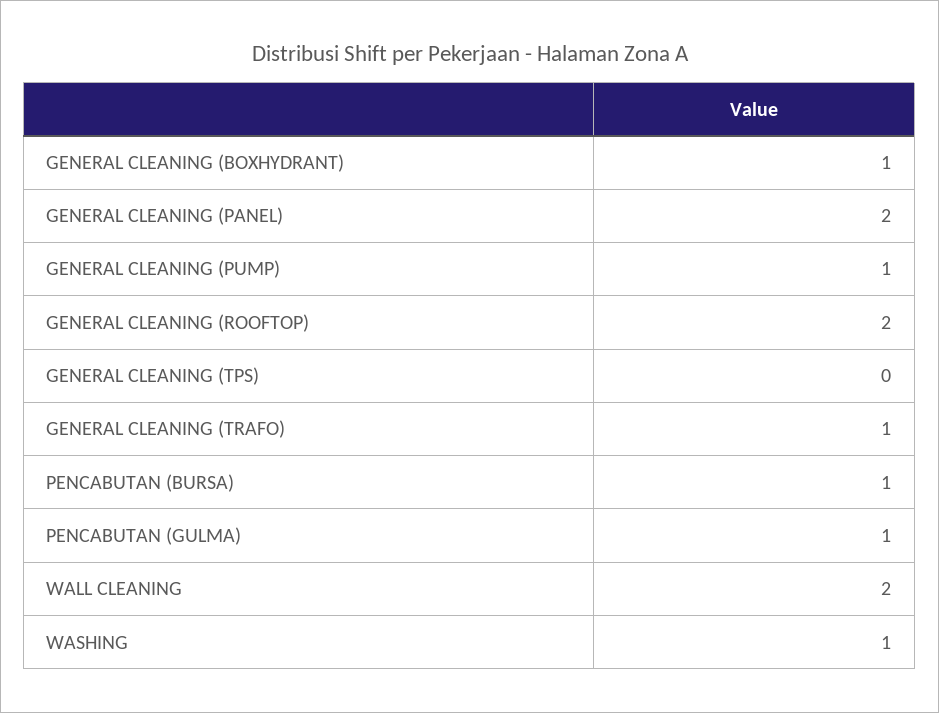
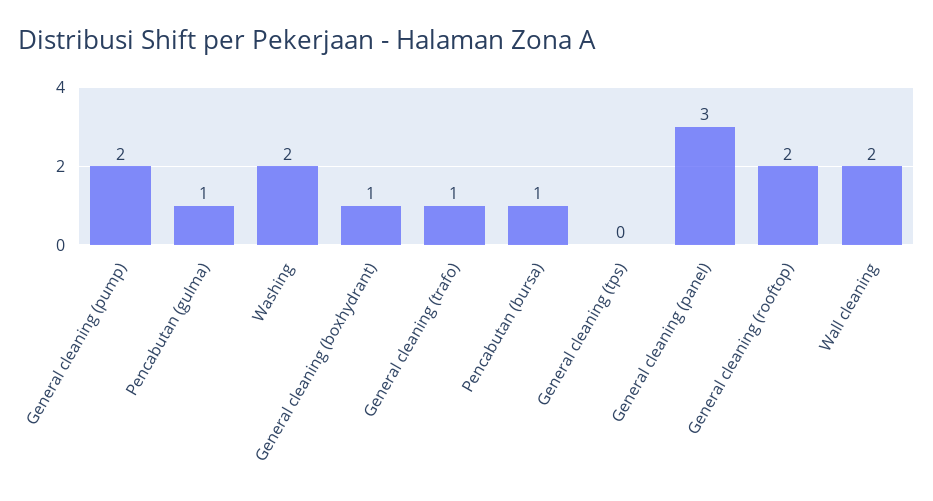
GENERAL CLEANING (PANEL): 2 -> 3
GENERAL CLEANING (PUMP): 1 -> 2
WASHING: 1 -> 2

